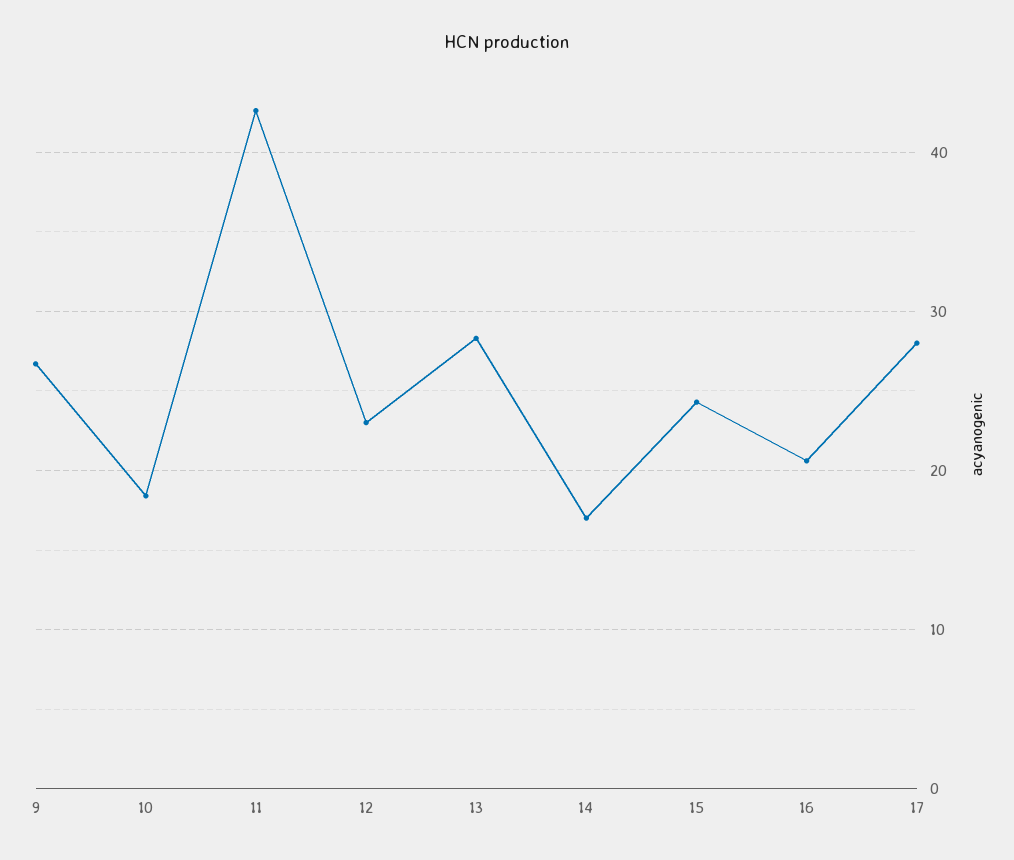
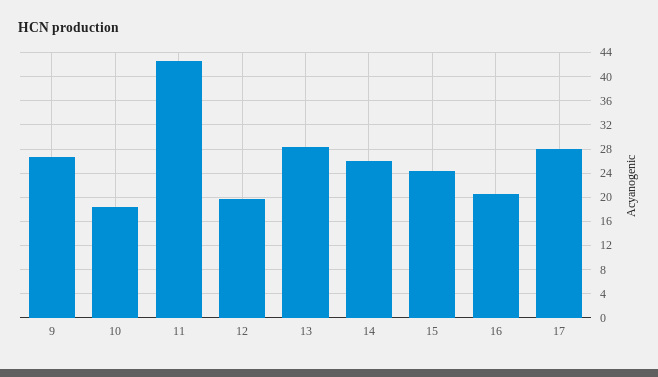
12: 23 -> 20
14: 17 -> 26

